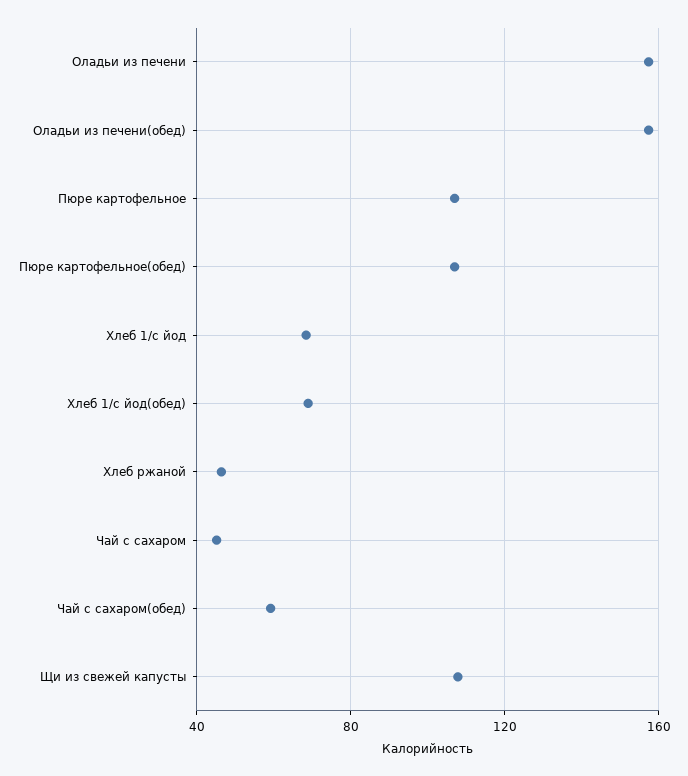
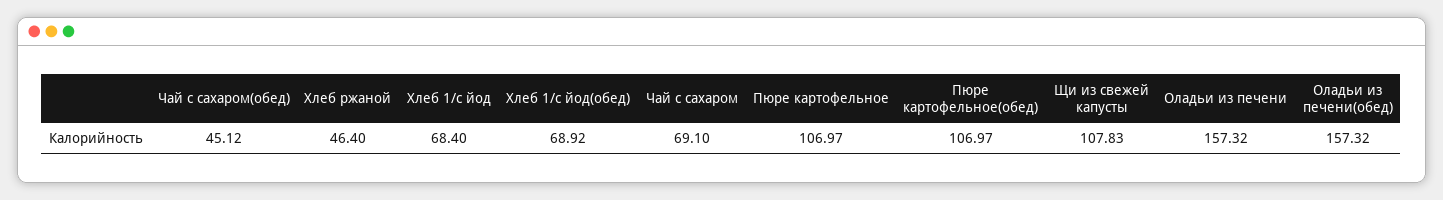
Чай с сахаром: 45 -> 69.1
Чай с сахаром(обед): 60 -> 45.12

